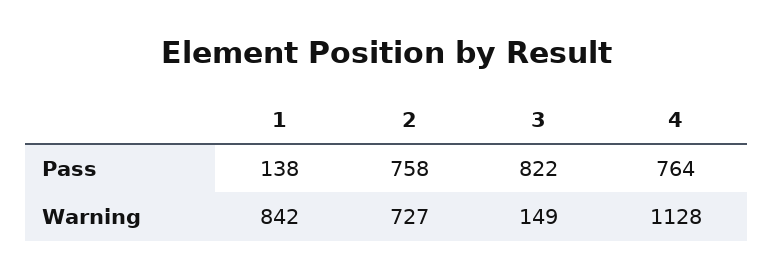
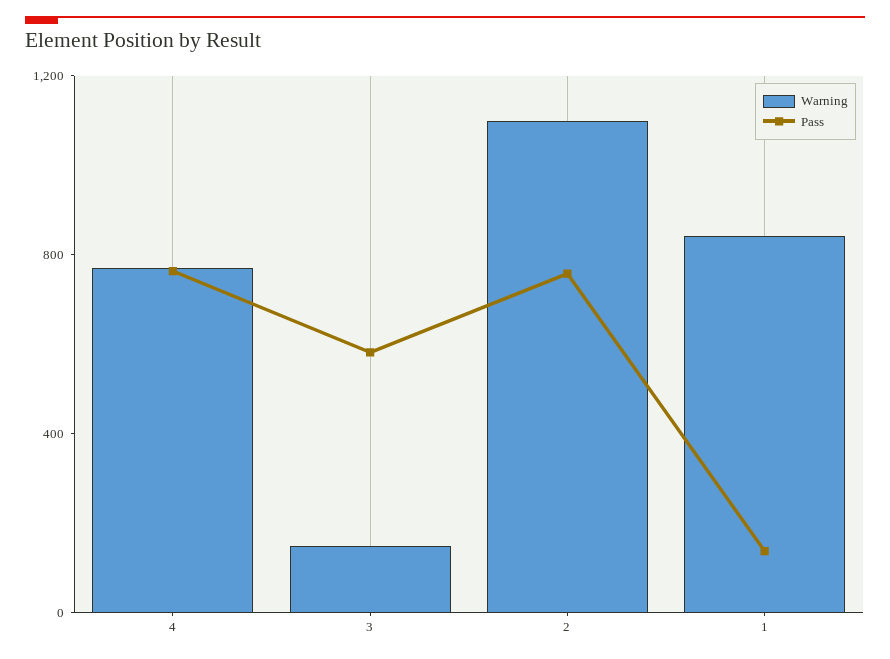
Pass, 3: 822 -> 600
Warning, 2: 727 -> 1100
Warning, 4: 1128 -> 800

